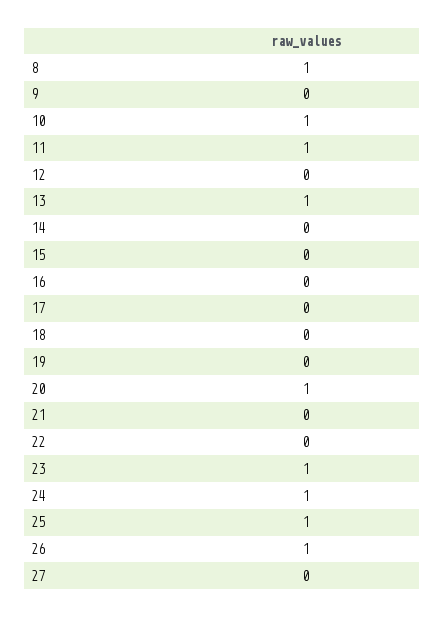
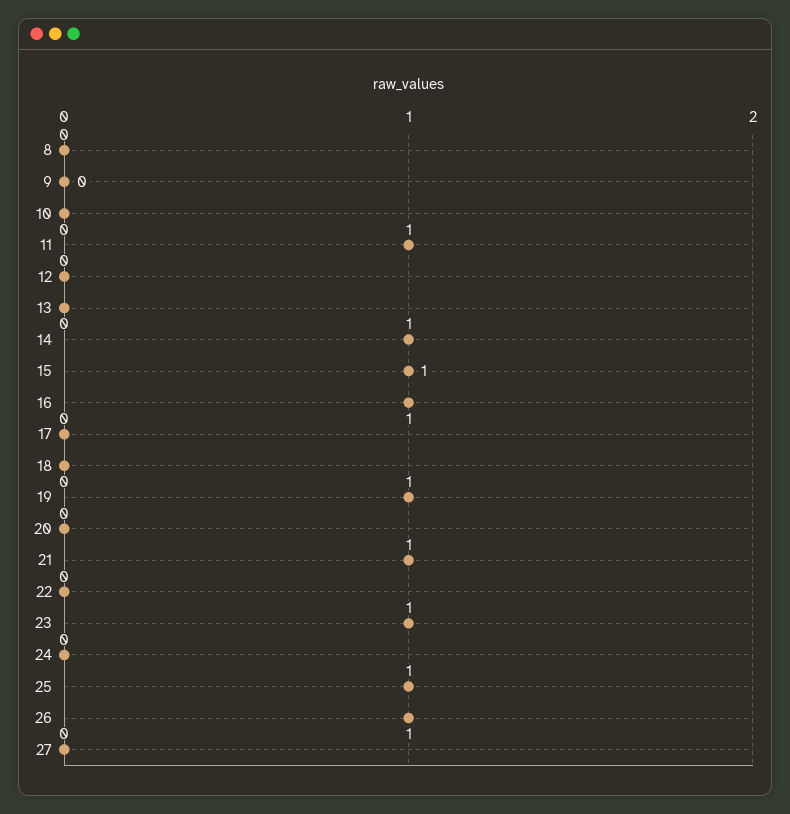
8: 1 -> 0
10: 1 -> 0
13: 1 -> 0
14: 0 -> 1
15: 0 -> 1
16: 0 -> 1
19: 0 -> 1
20: 1 -> 0
21: 0 -> 1
24: 1 -> 0

